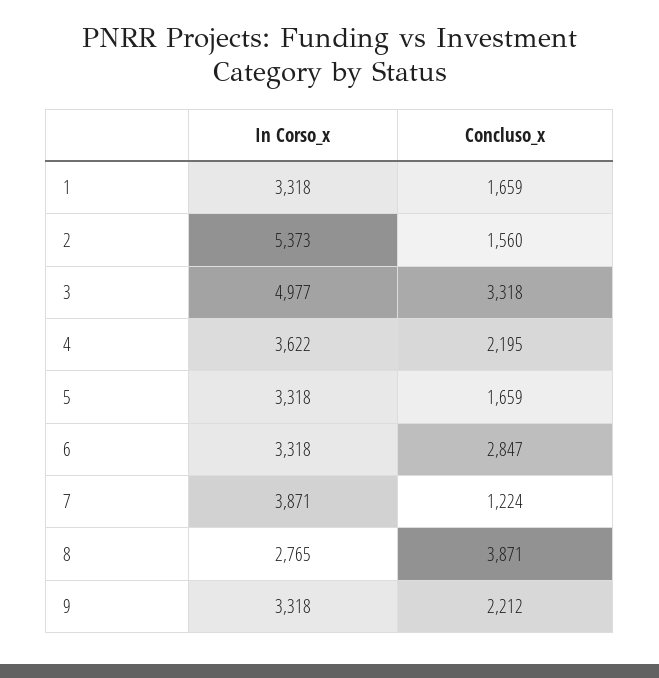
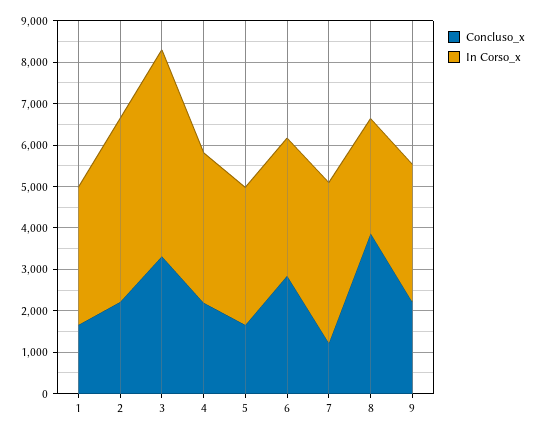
In Corso_x, 2: 5373 -> 4400
Concluso_x, 2: 1560 -> 2200

